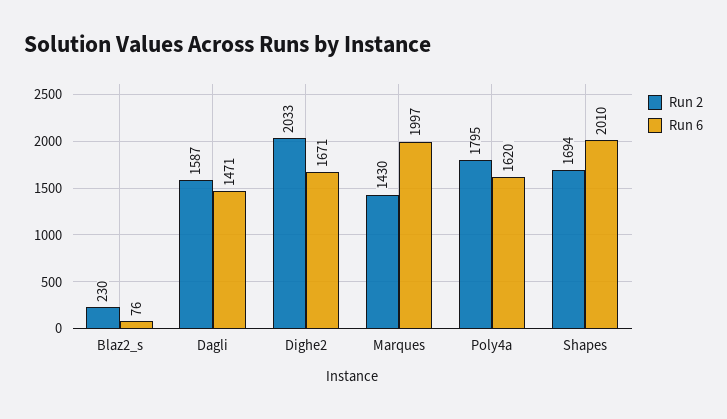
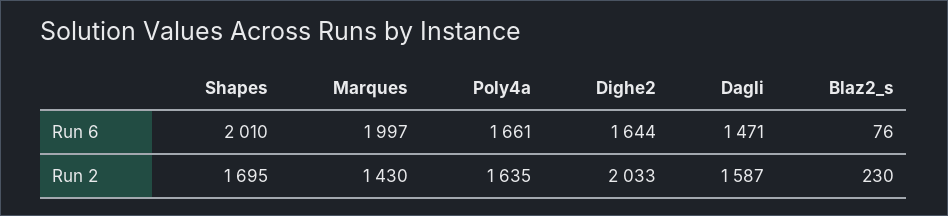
Run 6, Dighe2: 1671 -> 1644
Run 2, Poly4a: 1795 -> 1635
Run 6, Poly4a: 1620 -> 1661
Run 2, Shapes: 1694 -> 1695

